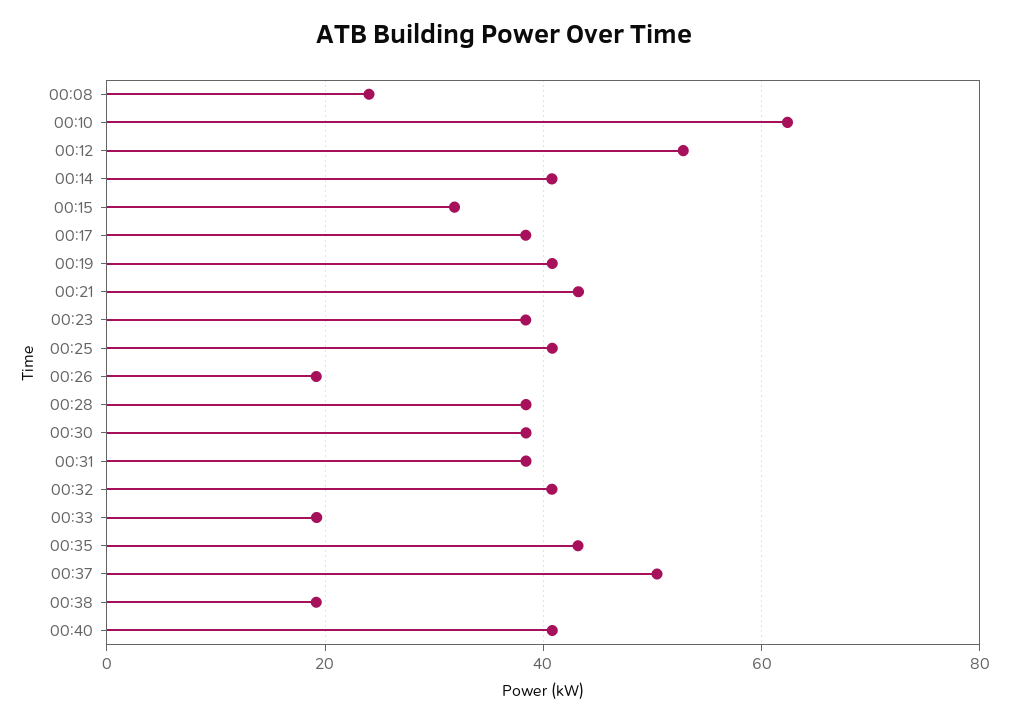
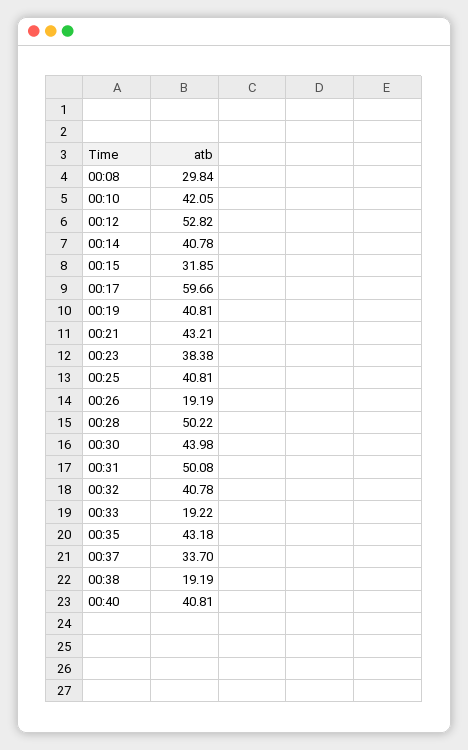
00:08: 24 -> 29.84
00:10: 62 -> 42.05
00:17: 38 -> 59.66
00:28: 38 -> 50.22
00:30: 38 -> 43.98
00:31: 38 -> 50.08
00:37: 50 -> 33.7

